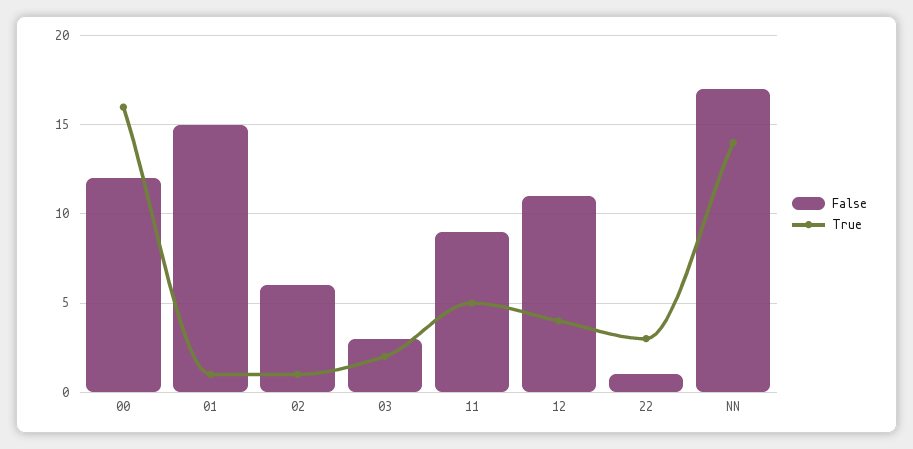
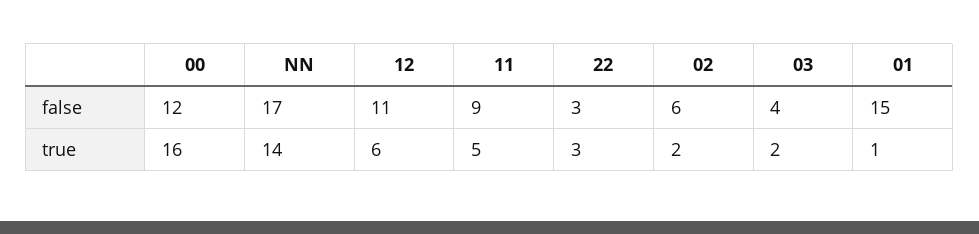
True, 02: 1 -> 2
False, 03: 3 -> 4
True, 12: 4 -> 6
False, 22: 1 -> 3

